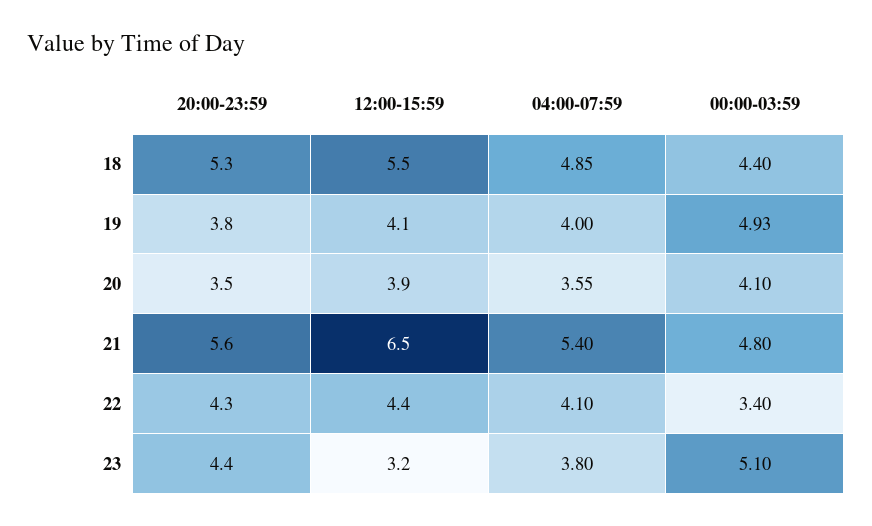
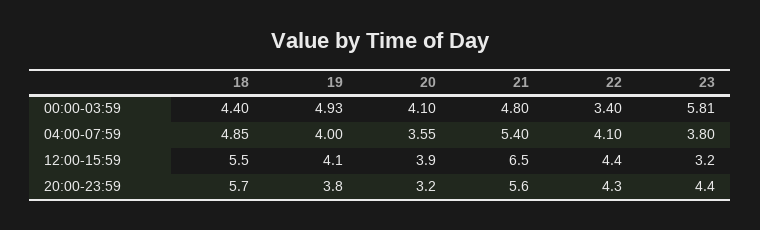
20:00-23:59, 18: 5.3 -> 5.7
20:00-23:59, 20: 3.5 -> 3.2
00:00-03:59, 23: 5.1 -> 5.81

